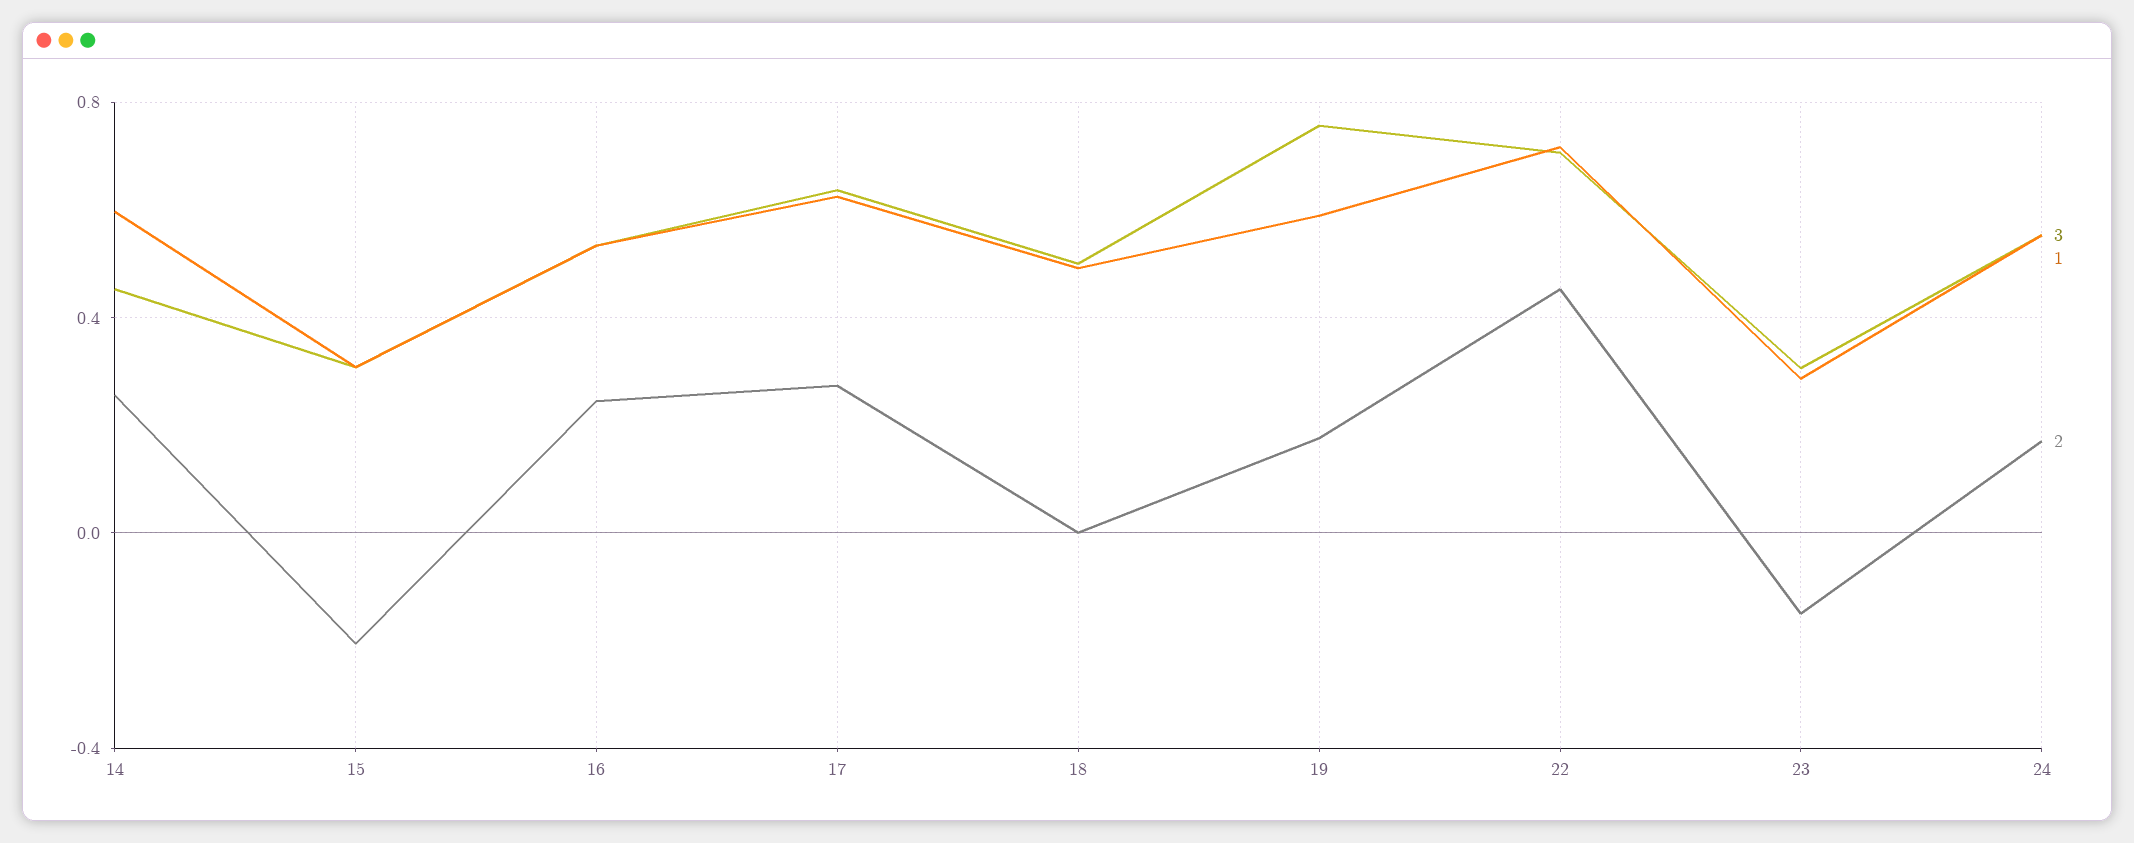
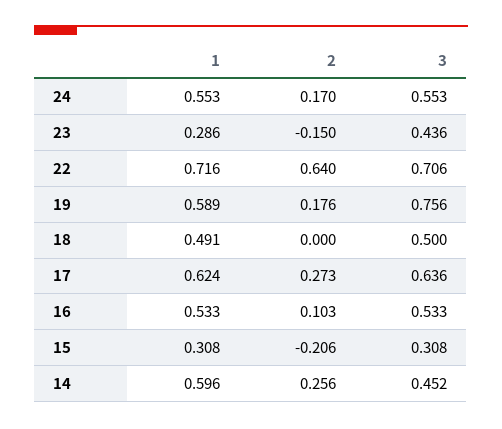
2, 16: 0.25 -> 0.103
2, 22: 0.45 -> 0.64
3, 23: 0.3 -> 0.436

